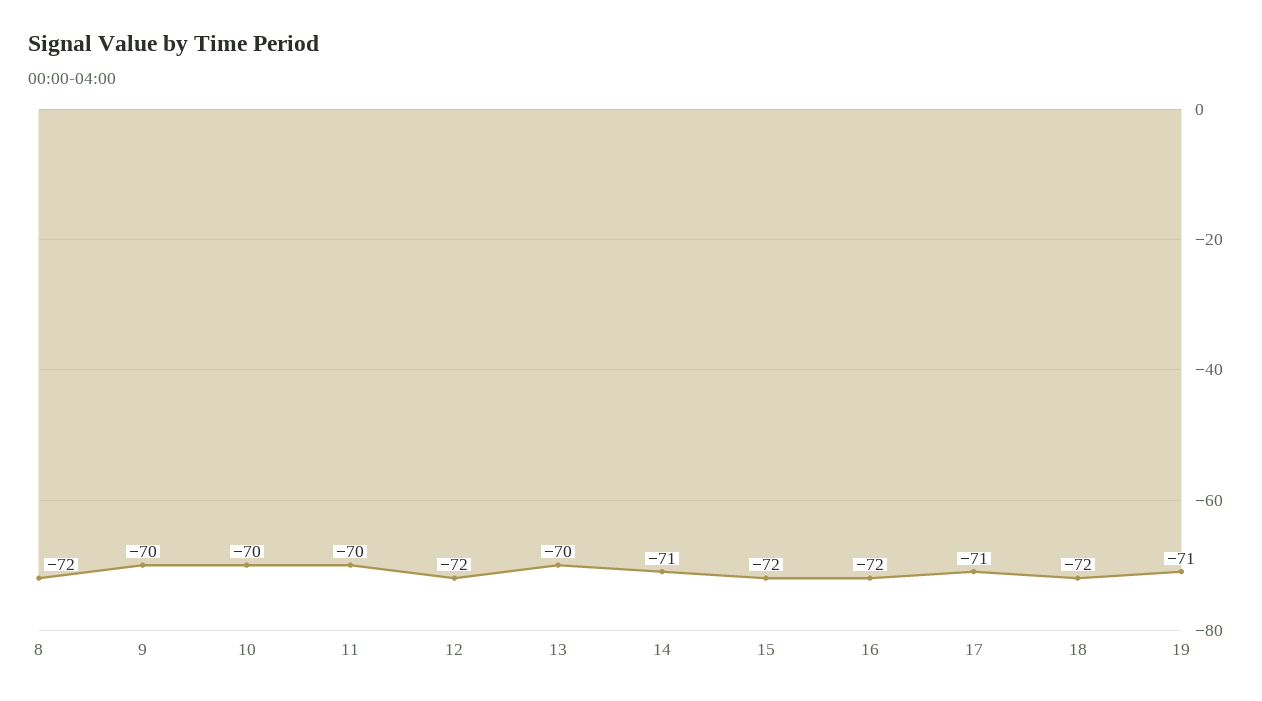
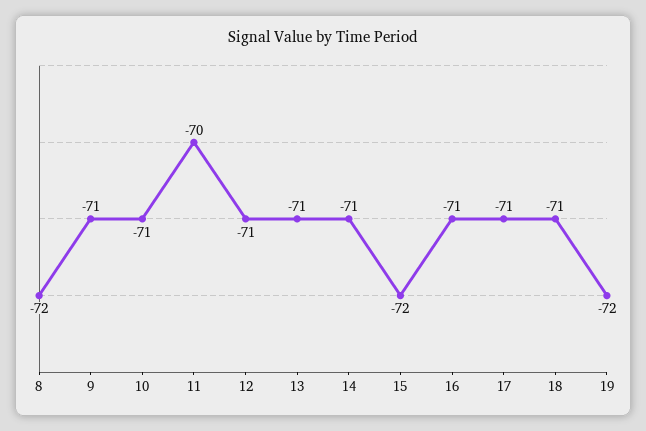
9: -70 -> -71
10: -70 -> -71
12: -72 -> -71
13: -70 -> -71
16: -72 -> -71
18: -72 -> -71
19: -71 -> -72

